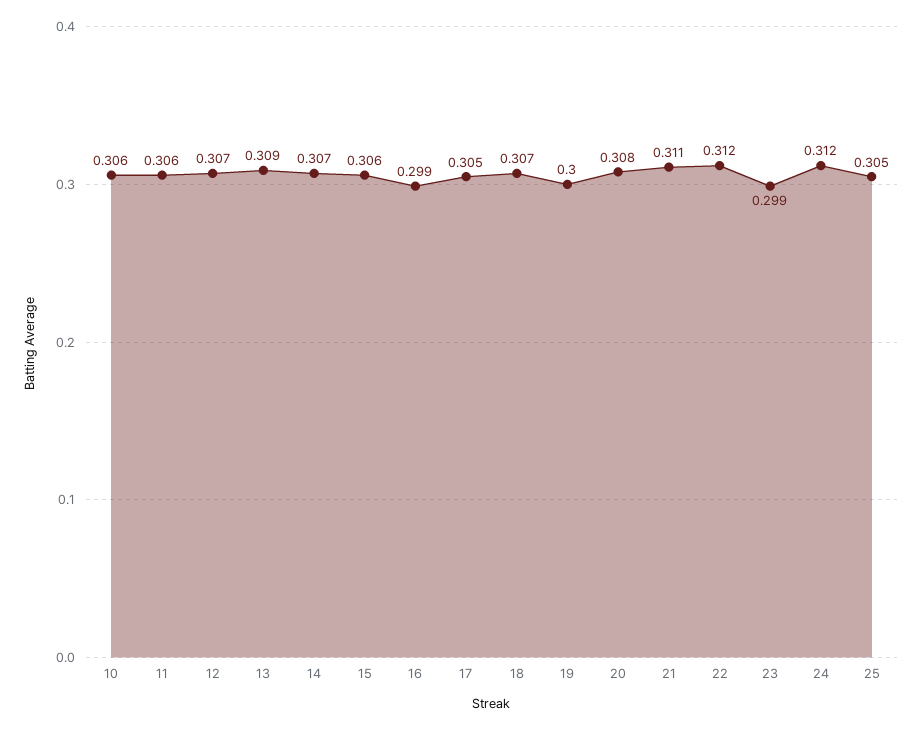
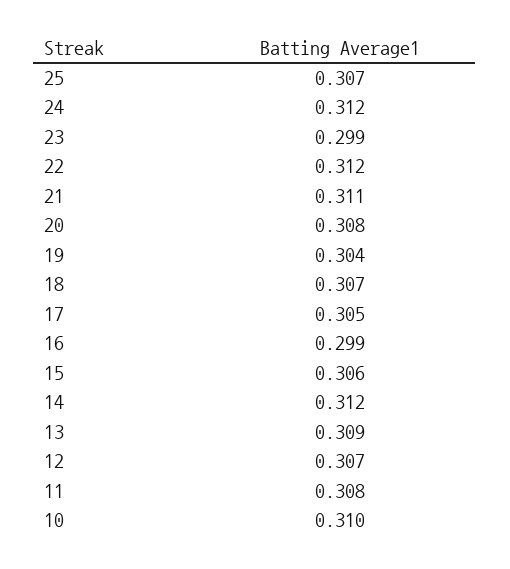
10: 0.306 -> 0.31
11: 0.306 -> 0.308
14: 0.307 -> 0.312
19: 0.3 -> 0.304
25: 0.305 -> 0.307

